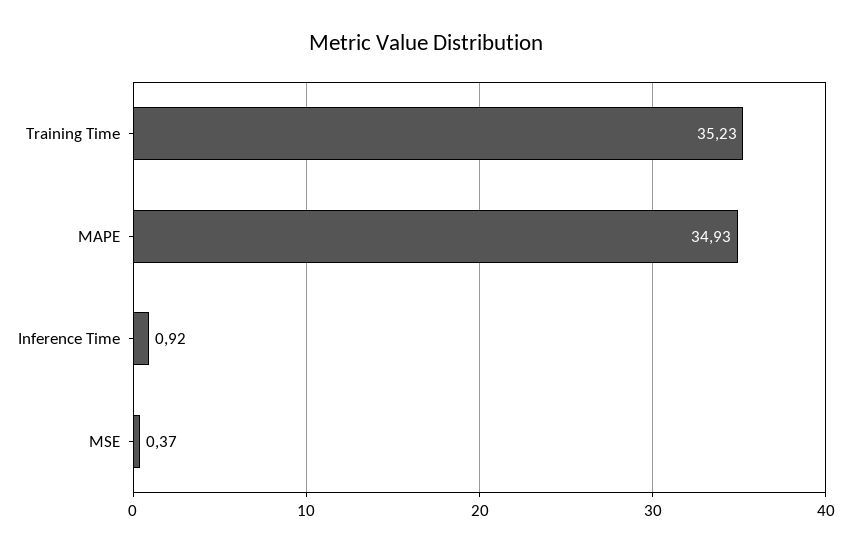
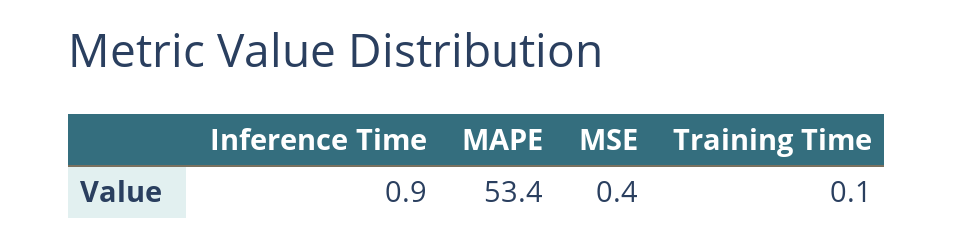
Training Time: 35.23 -> 0.1
MAPE: 34.93 -> 53.4

